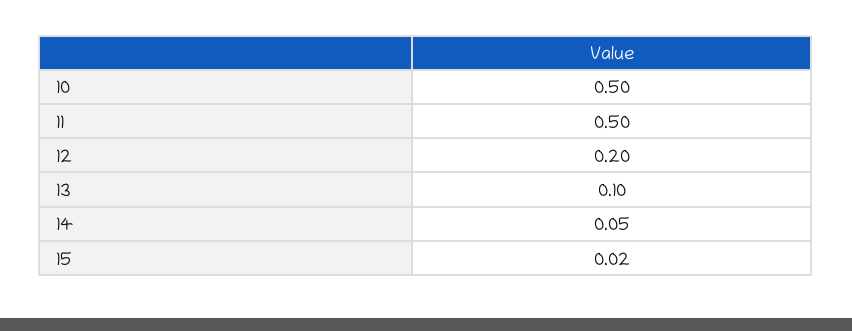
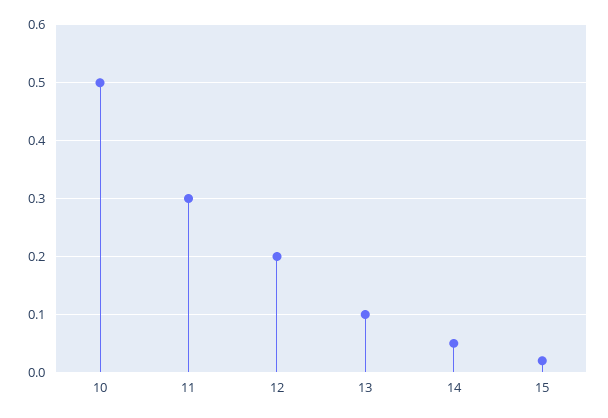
11: 0.5 -> 0.3

